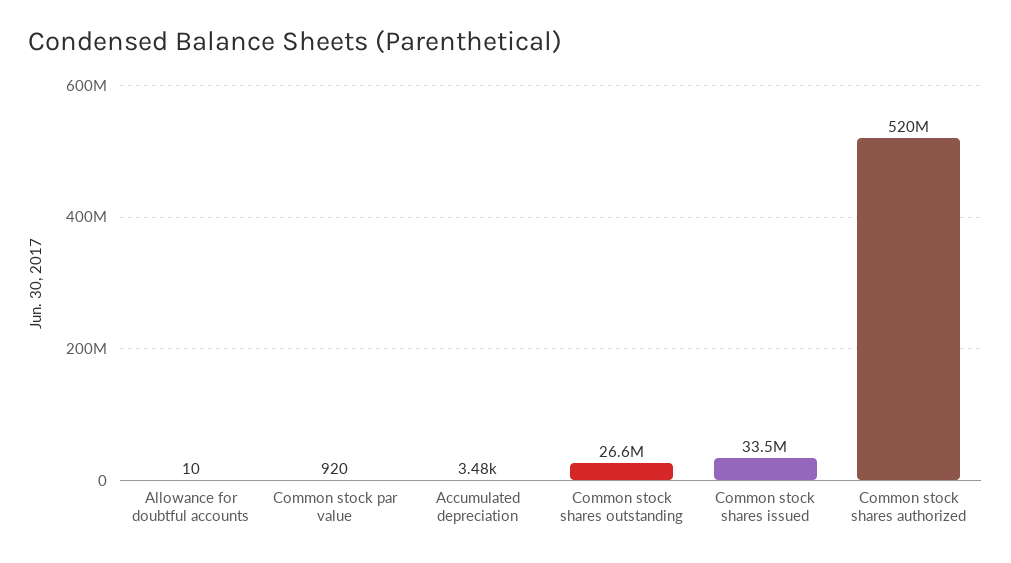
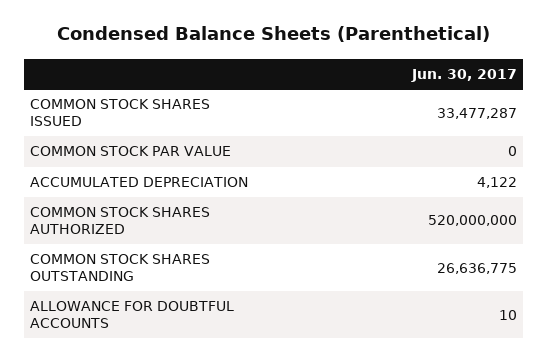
Common stock par value: 920 -> 0
Accumulated depreciation: 3480 -> 4122

